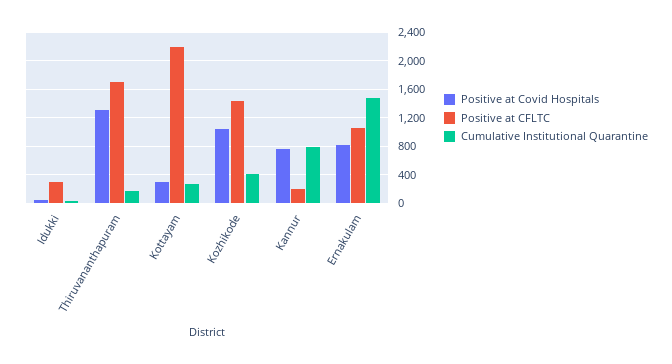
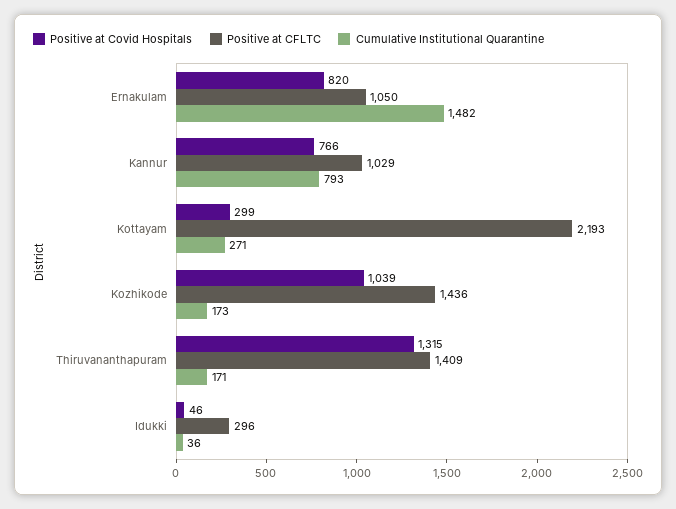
Positive at CFLTC, Thiruvananthapuram: 1700 -> 1409
Cumulative Institutional Quarantine, Kozhikode: 400 -> 173
Positive at CFLTC, Kannur: 200 -> 1029

